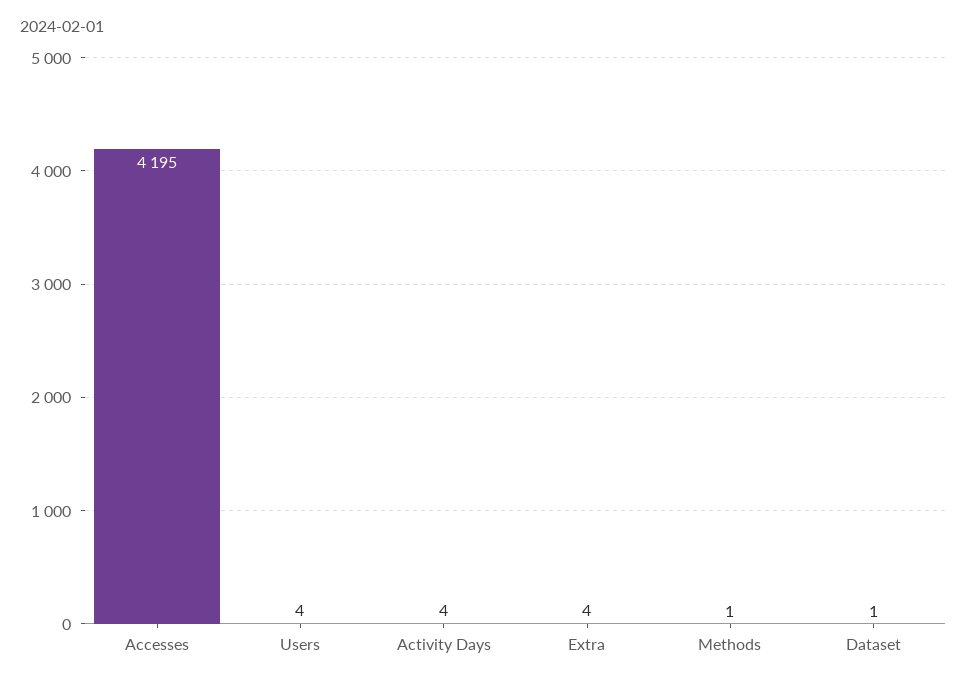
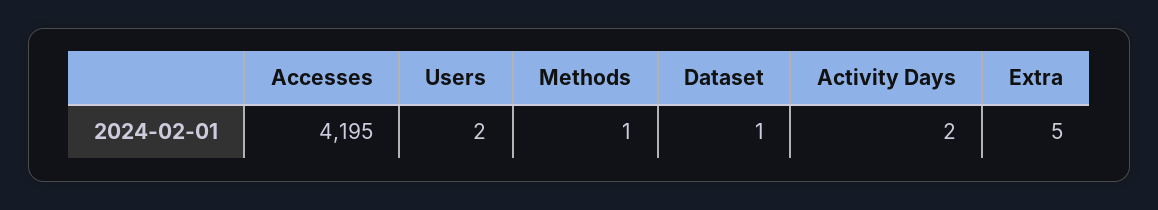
Users: 4 -> 2
Activity Days: 4 -> 2
Extra: 4 -> 5

